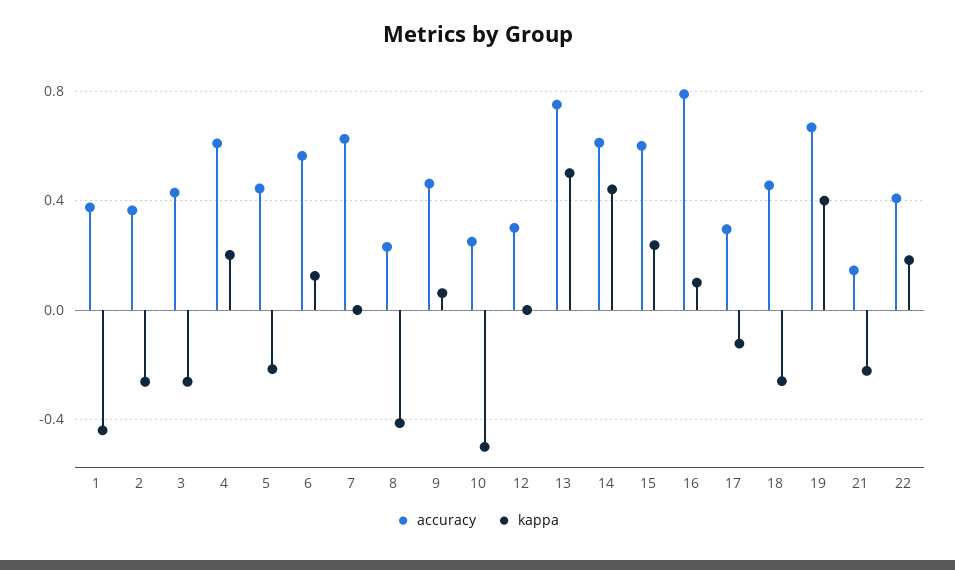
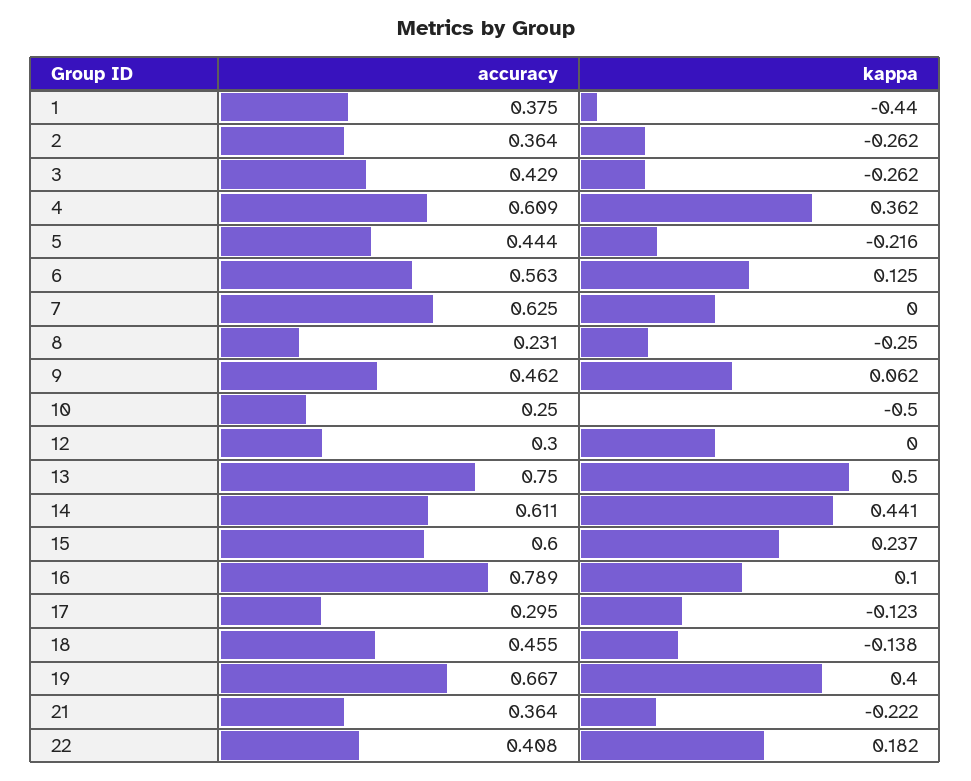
kappa, 4: 0.2 -> 0.362
kappa, 8: -0.4 -> -0.25
kappa, 18: -0.25 -> -0.138
accuracy, 21: 0.15 -> 0.364

